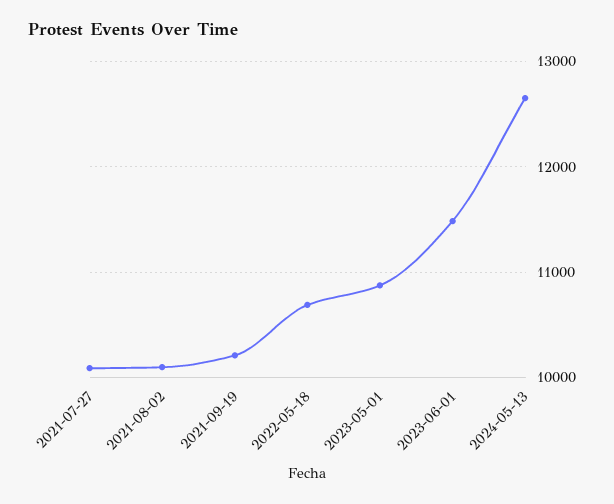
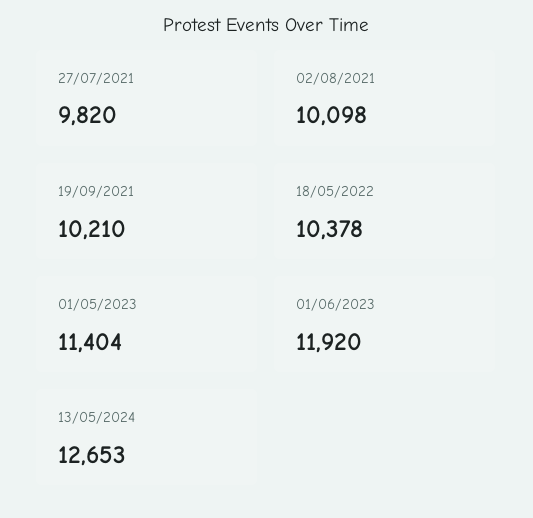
2021-07-27: 10100 -> 9820
2022-05-18: 10700 -> 10378
2023-05-01: 10900 -> 11404
2023-06-01: 11500 -> 11920

